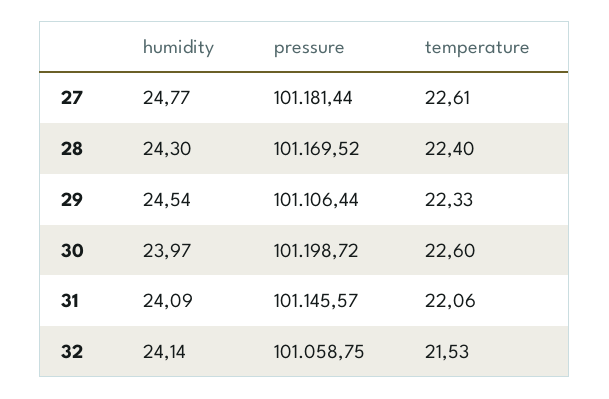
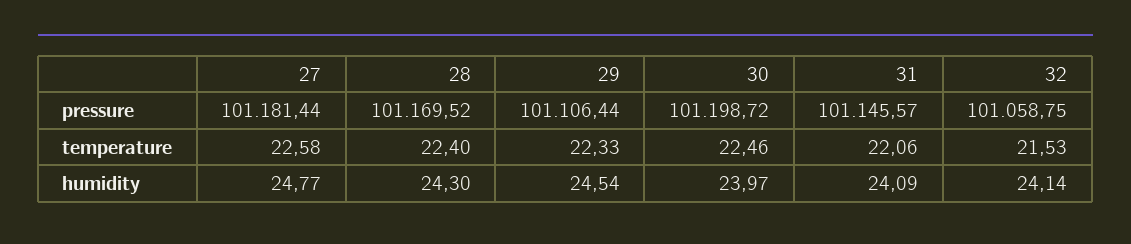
temperature, 27: 22.61 -> 22.58
temperature, 30: 22.6 -> 22.46

